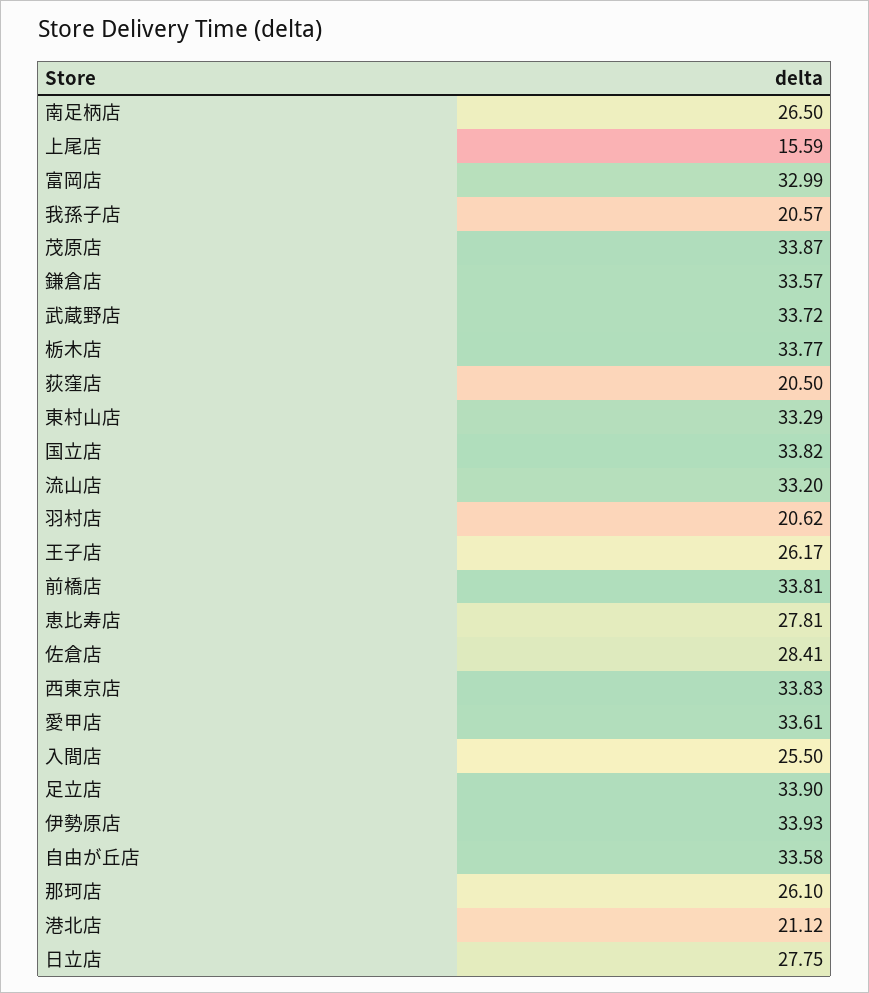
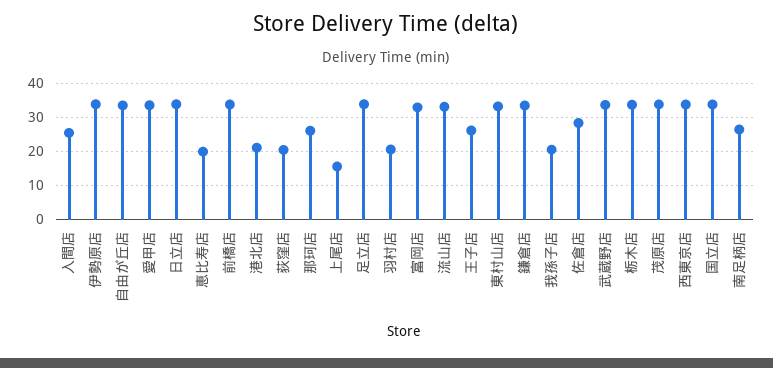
恵比寿店: 27.81 -> 20
日立店: 27.75 -> 34

